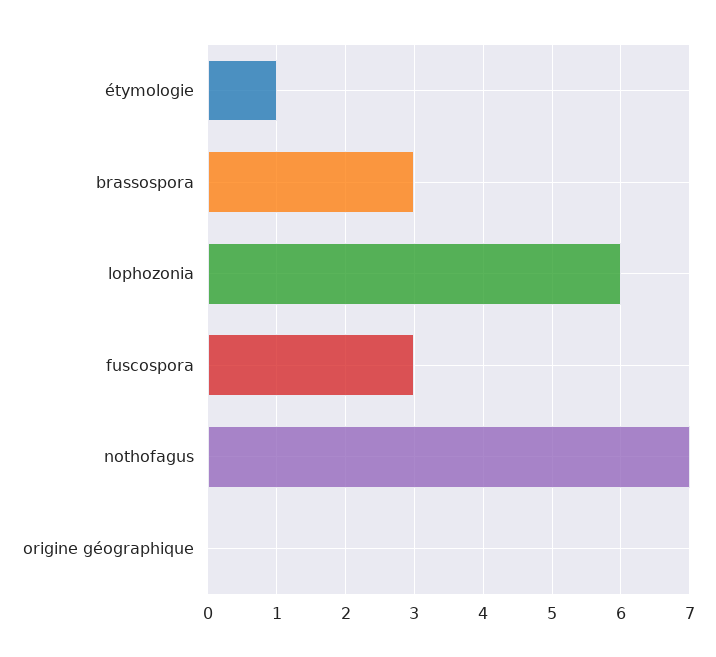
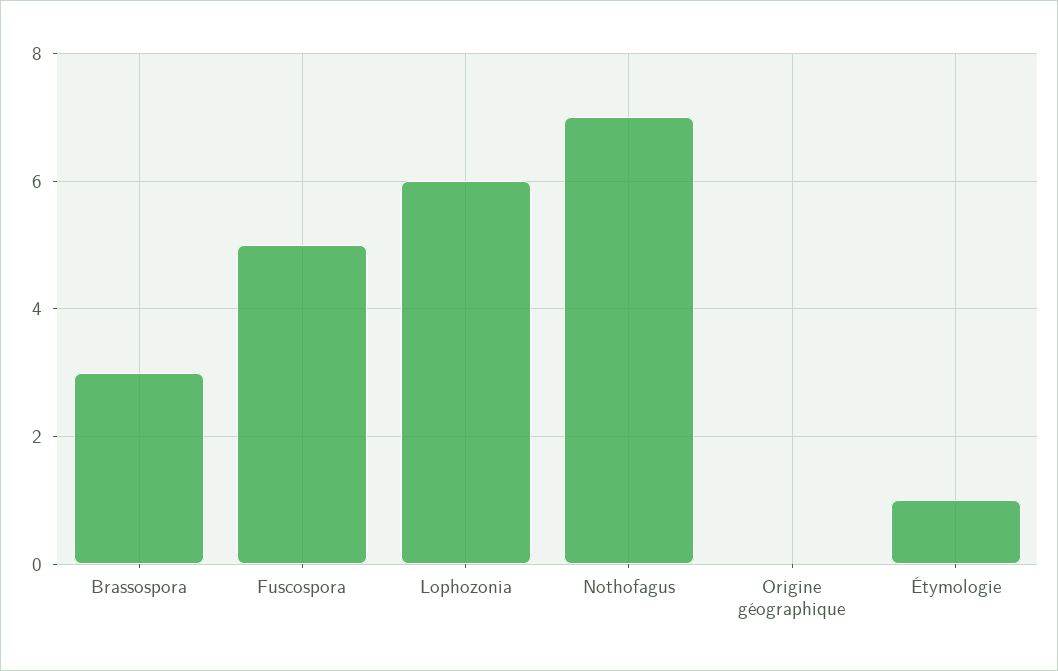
fuscospora: 3 -> 5

